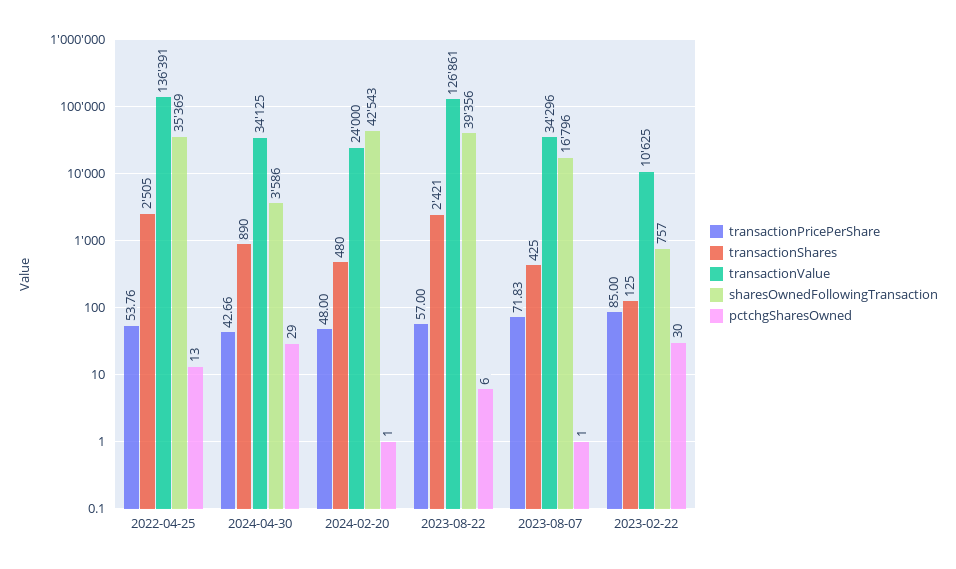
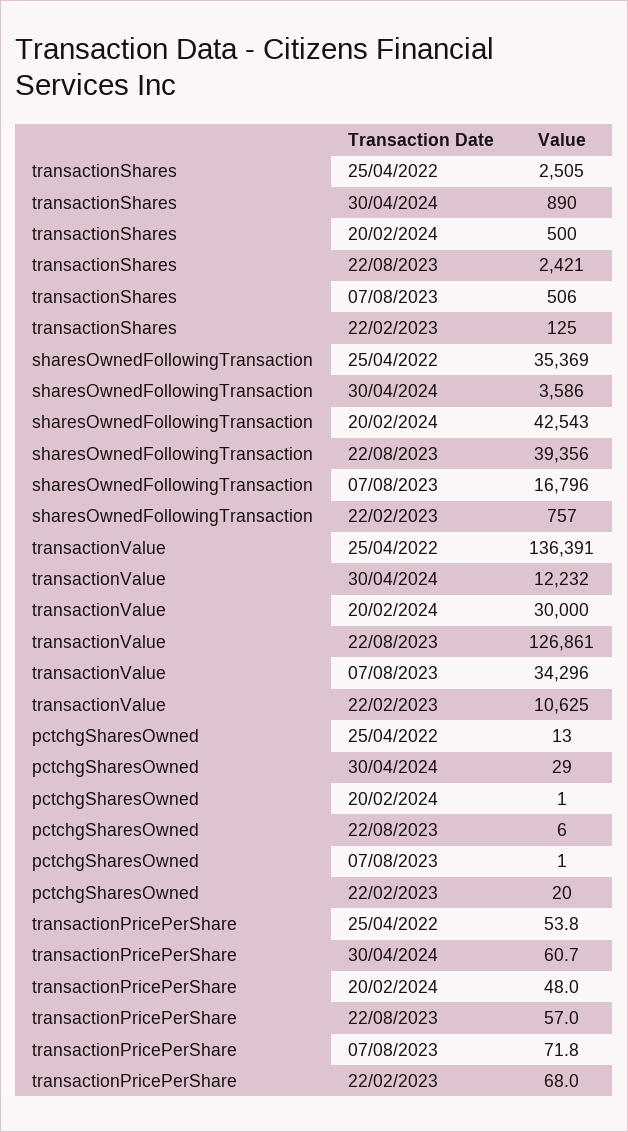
transactionPricePerShare, 2024-04-30: 42.66 -> 60.7
transactionValue, 2024-04-30: 34125 -> 12232
transactionShares, 2024-02-20: 480 -> 500
transactionValue, 2024-02-20: 24000 -> 30000
transactionShares, 2023-08-07: 425 -> 506
transactionPricePerShare, 2023-02-22: 85 -> 68
pctchgSharesOwned, 2023-02-22: 30 -> 20

